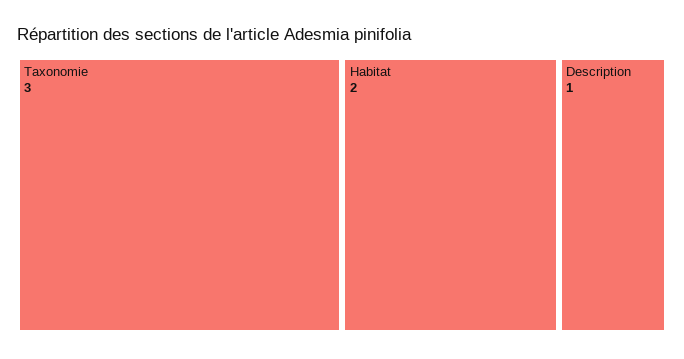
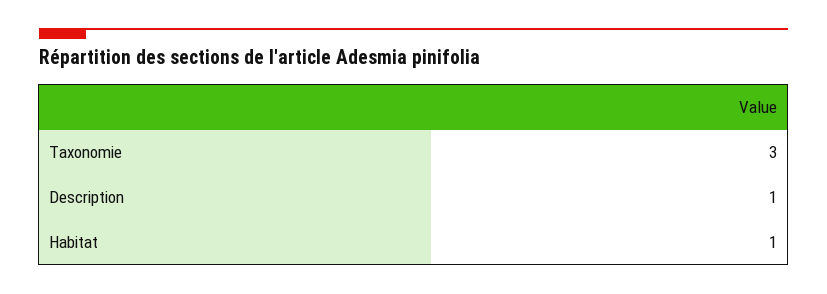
Habitat: 2 -> 1

